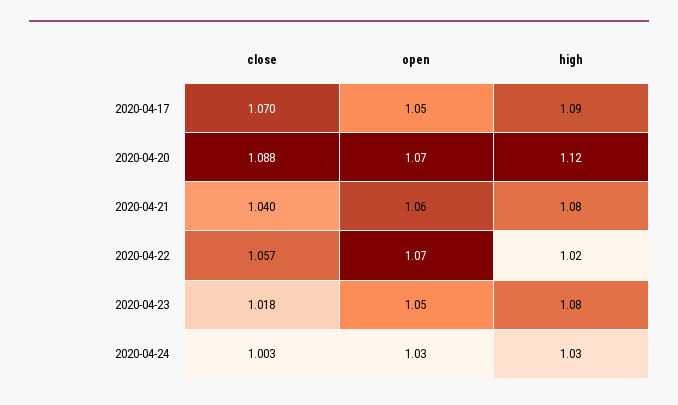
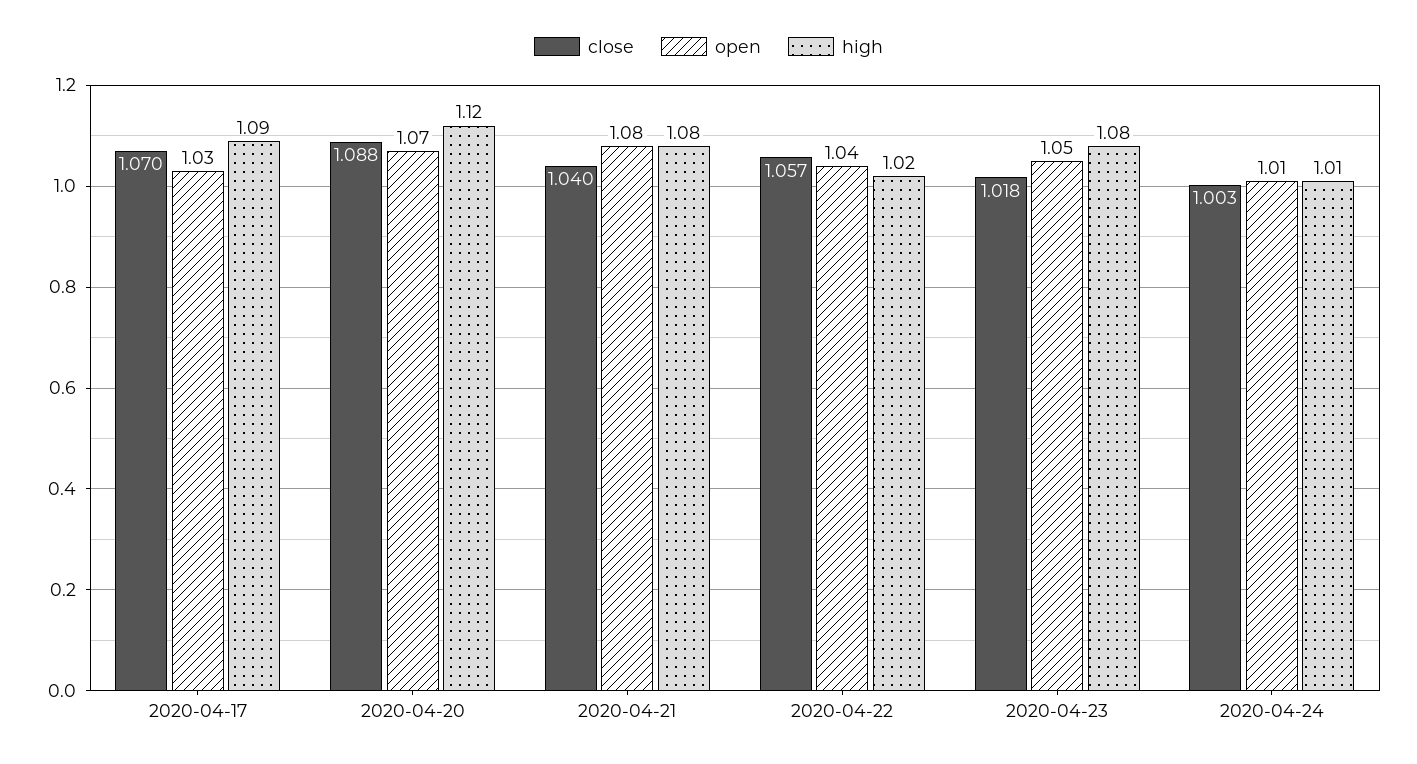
open, 2020-04-17: 1.05 -> 1.03
open, 2020-04-21: 1.06 -> 1.08
open, 2020-04-22: 1.07 -> 1.04
open, 2020-04-24: 1.03 -> 1.01
high, 2020-04-24: 1.03 -> 1.01

